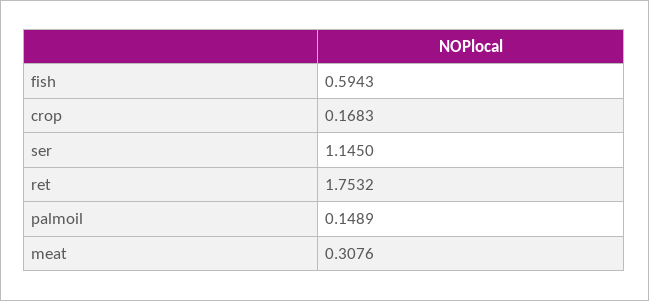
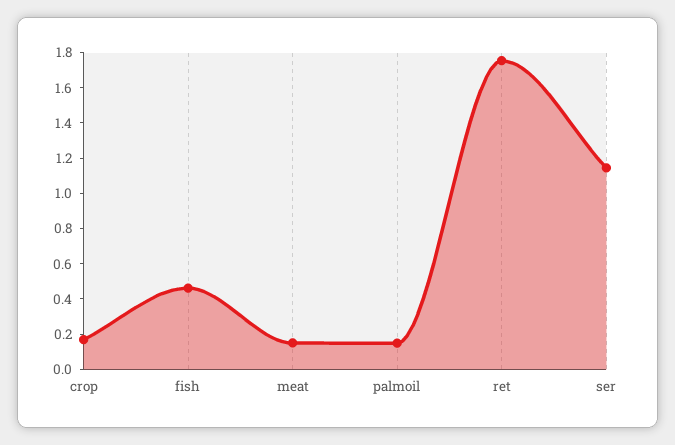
fish: 0.5943 -> 0.45
meat: 0.3076 -> 0.15

